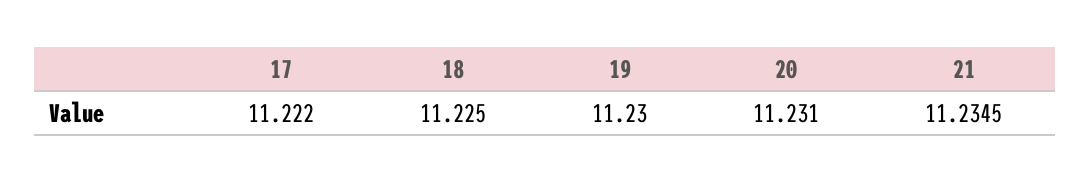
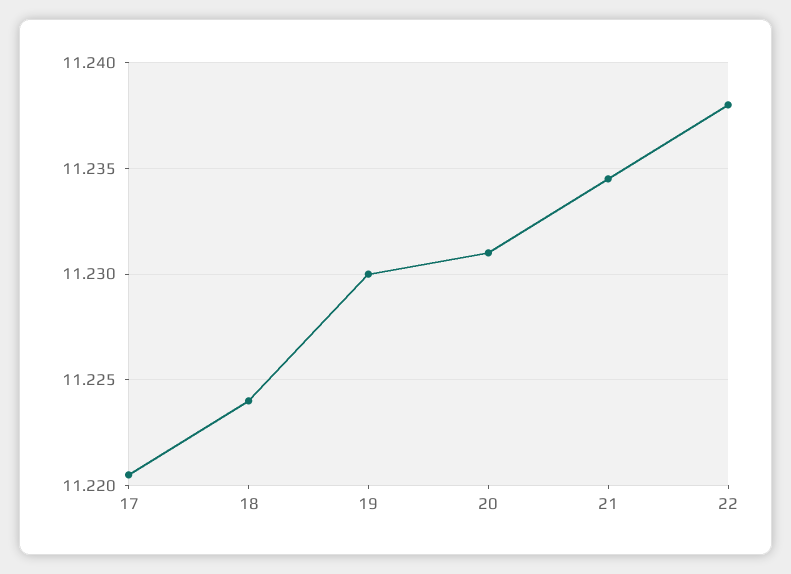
17: 11.222 -> 11.2205
18: 11.225 -> 11.224
22: none -> 11.238

